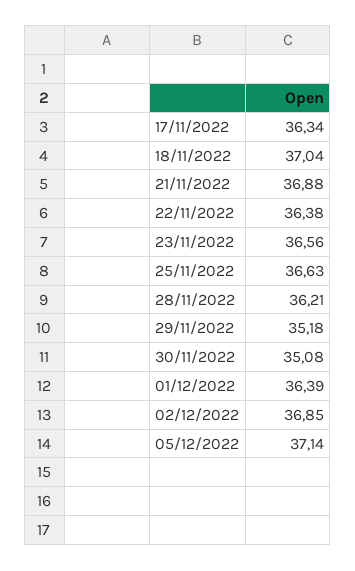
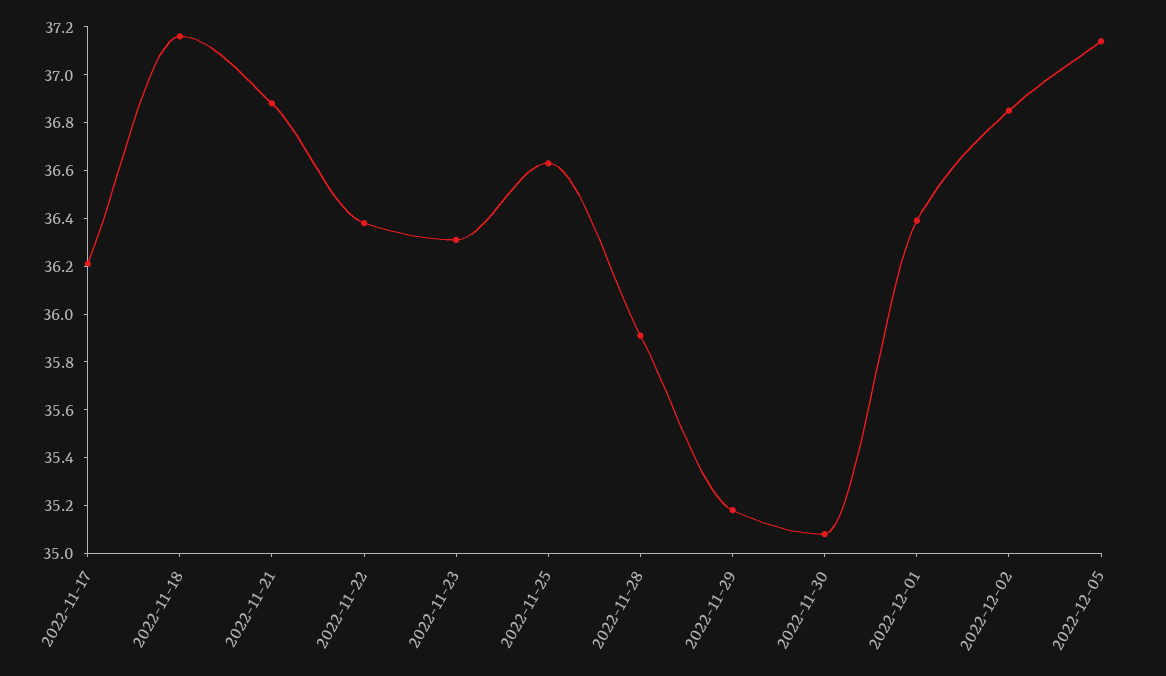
17/11/2022: 36.34 -> 36.2
18/11/2022: 37.04 -> 37.15
23/11/2022: 36.56 -> 36.3
28/11/2022: 36.21 -> 35.9

